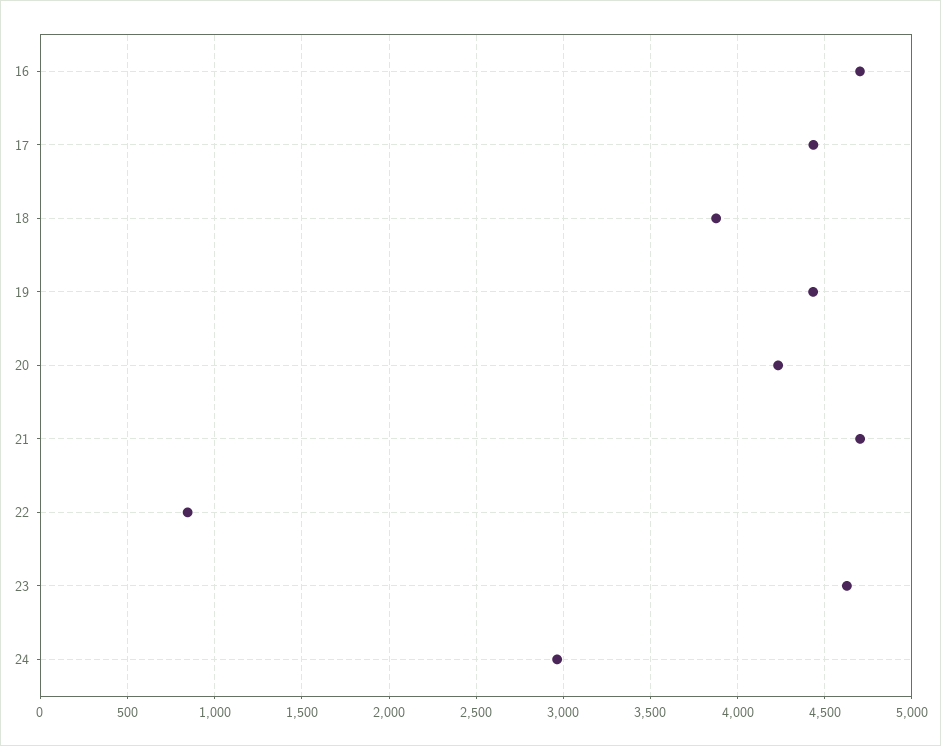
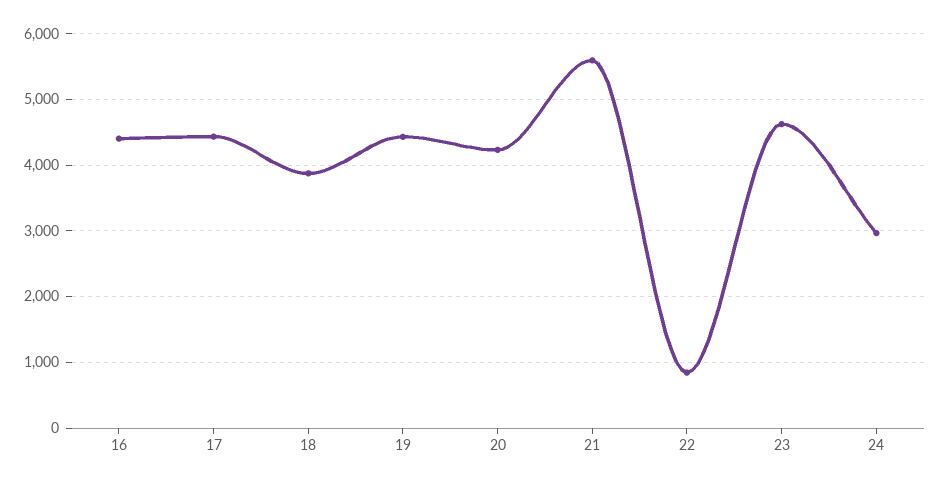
16: 4700 -> 4400
21: 4700 -> 5600

